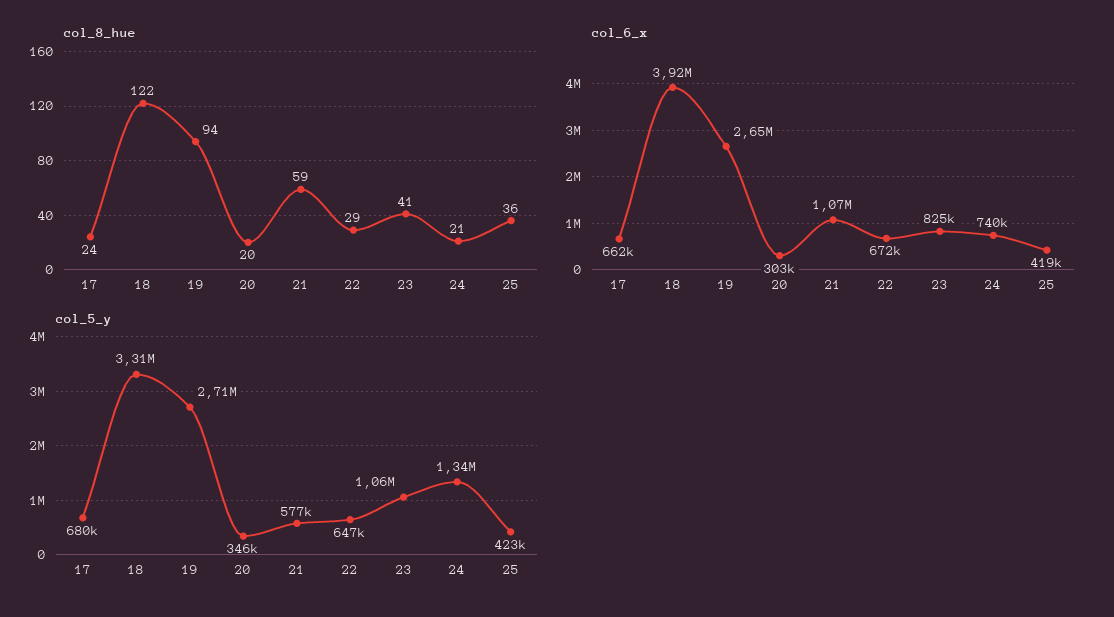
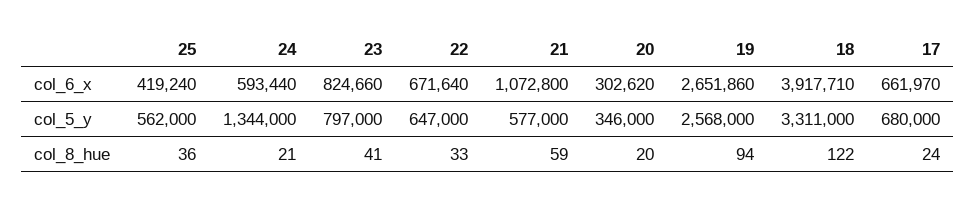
col_8_hue, 22: 29 -> 33
col_6_x, 24: 740000 -> 593440
col_5_y, 19: 2710000 -> 2568000
col_5_y, 23: 1060000 -> 797000
col_5_y, 25: 423000 -> 562000

